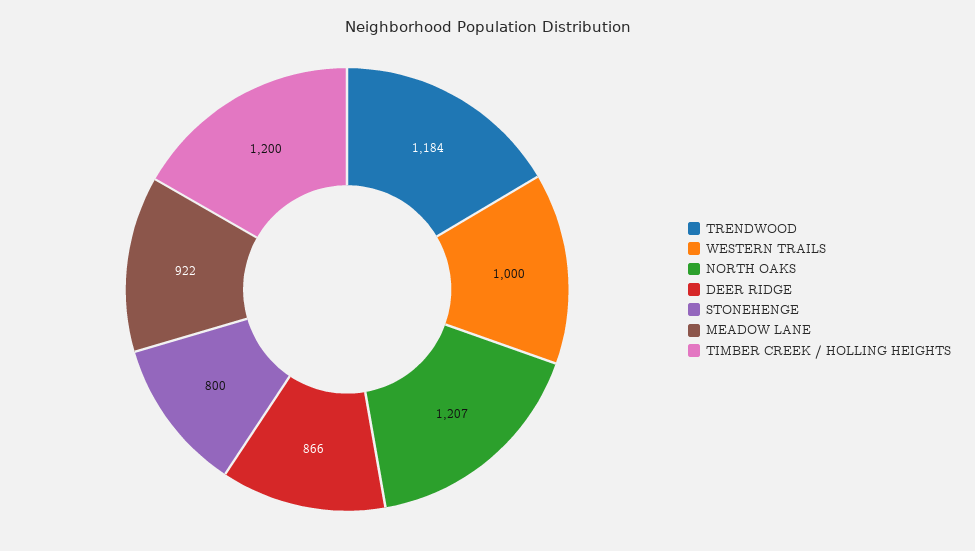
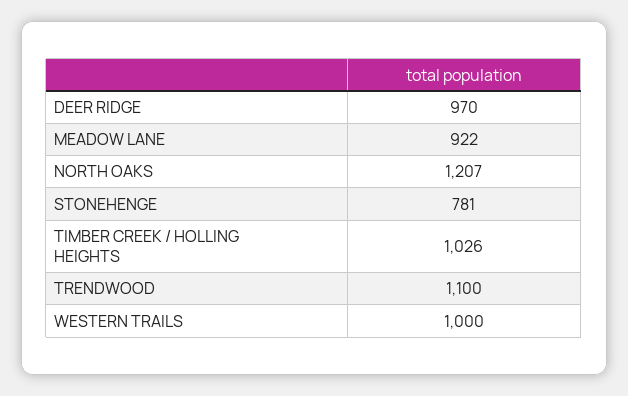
TRENDWOOD: 1184 -> 1100
DEER RIDGE: 866 -> 970
STONEHENGE: 800 -> 781
TIMBER CREEK / HOLLING HEIGHTS: 1200 -> 1026

